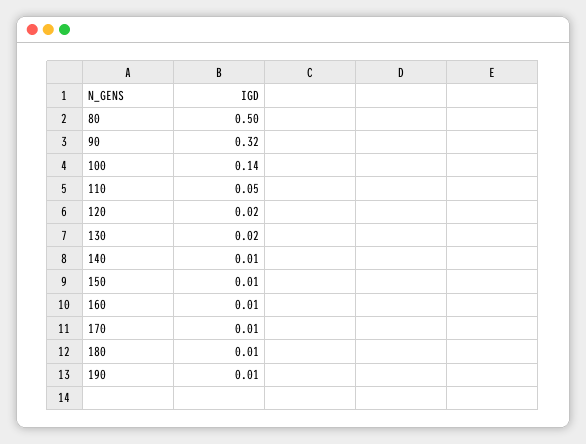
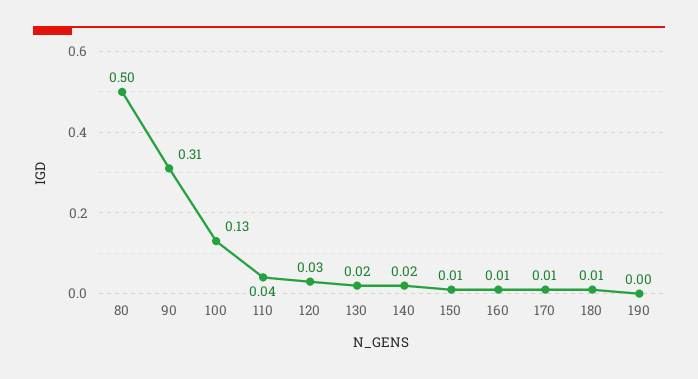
90: 0.32 -> 0.31
100: 0.14 -> 0.13
110: 0.05 -> 0.04
120: 0.02 -> 0.03
140: 0.01 -> 0.02
190: 0.01 -> 0

